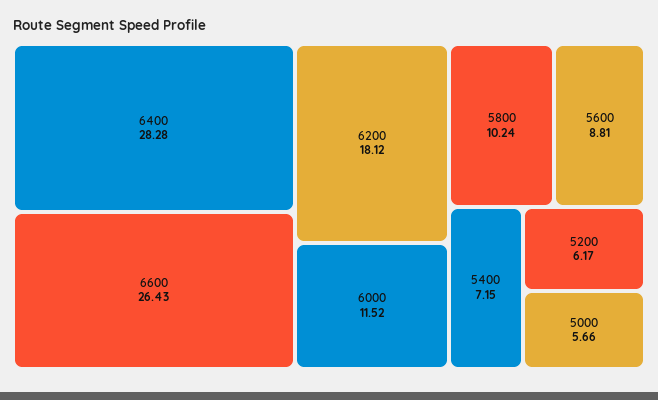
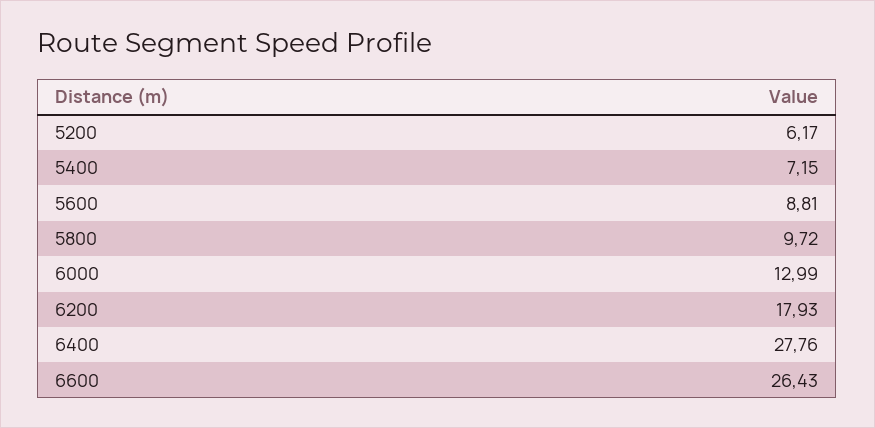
6400: 28.28 -> 27.76
6200: 18.12 -> 17.93
6000: 11.52 -> 12.99
5800: 10.24 -> 9.72
5000: 5.66 -> none

